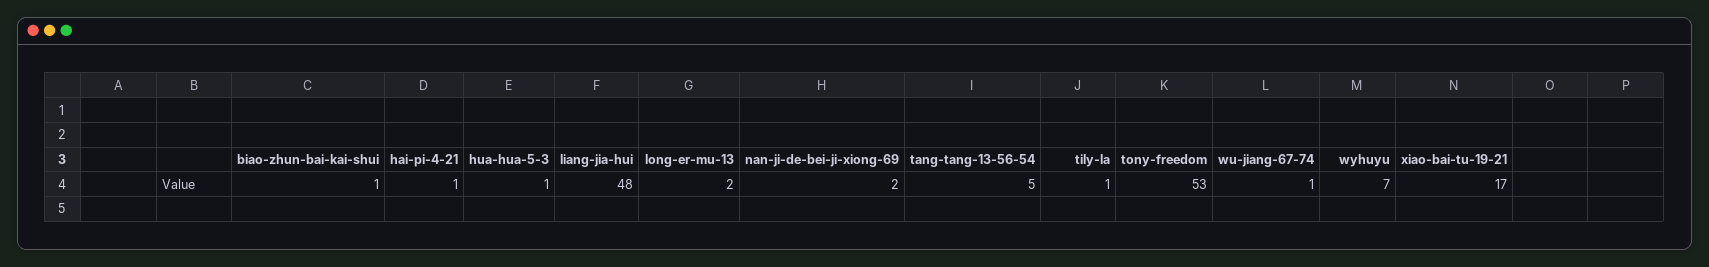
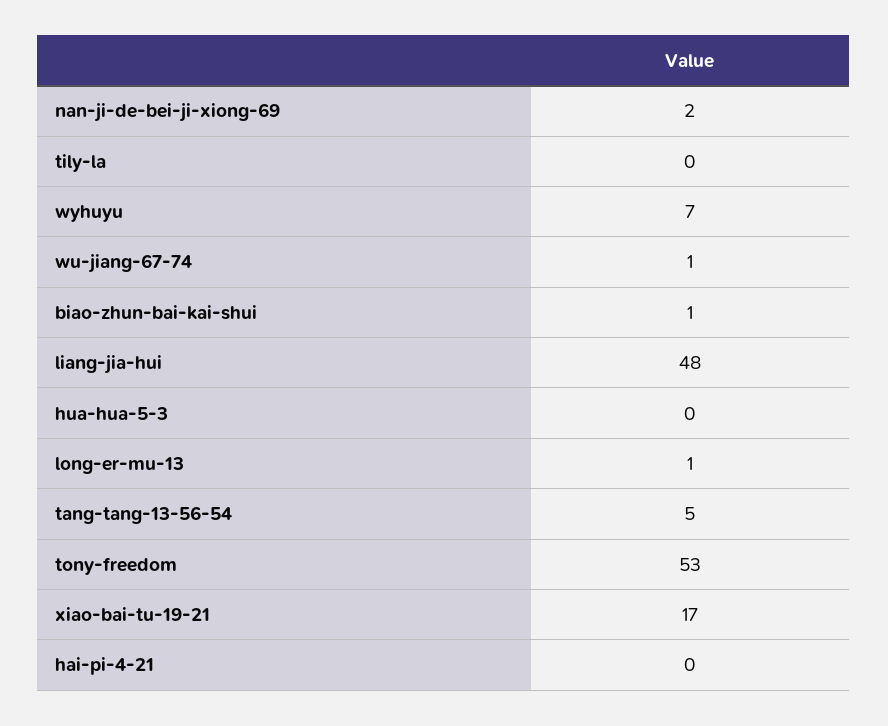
hai-pi-4-21: 1 -> 0
hua-hua-5-3: 1 -> 0
long-er-mu-13: 2 -> 1
tily-la: 1 -> 0

